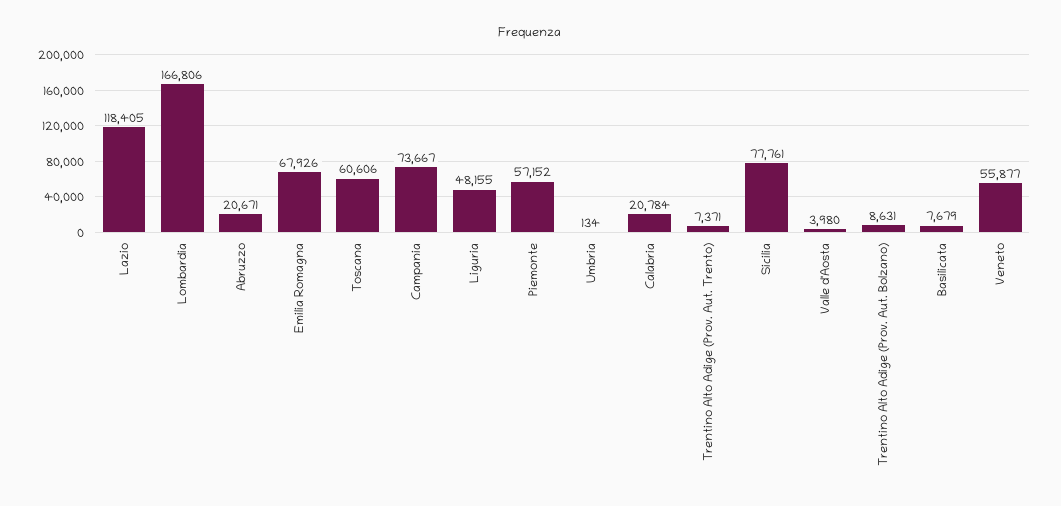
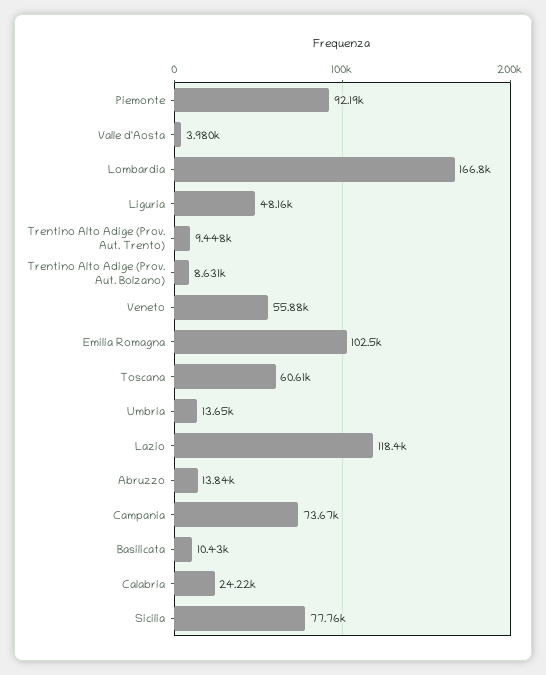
Abruzzo: 20671 -> 13840
Emilia Romagna: 67926 -> 102500
Piemonte: 57152 -> 92190
Umbria: 134 -> 13650
Calabria: 20784 -> 24220
Trentino Alto Adige (Prov. Aut. Trento): 7371 -> 9448
Basilicata: 7679 -> 10430

